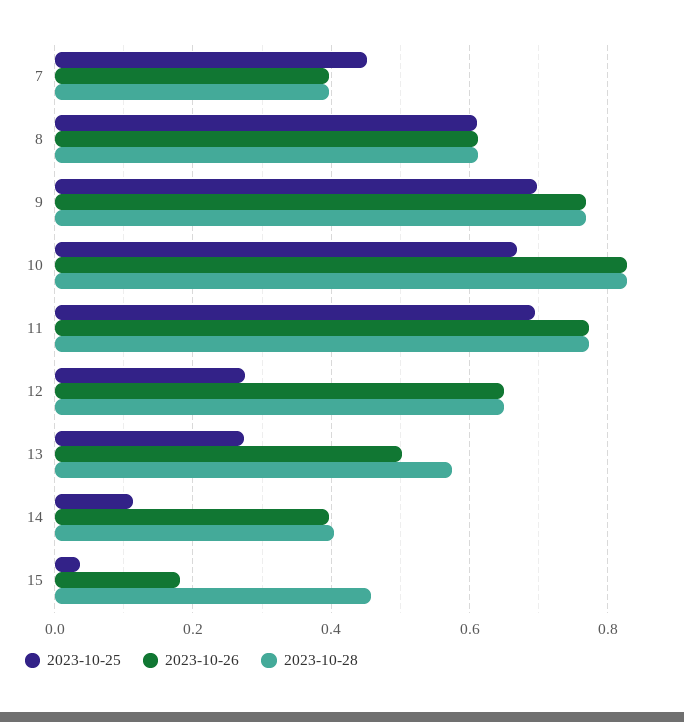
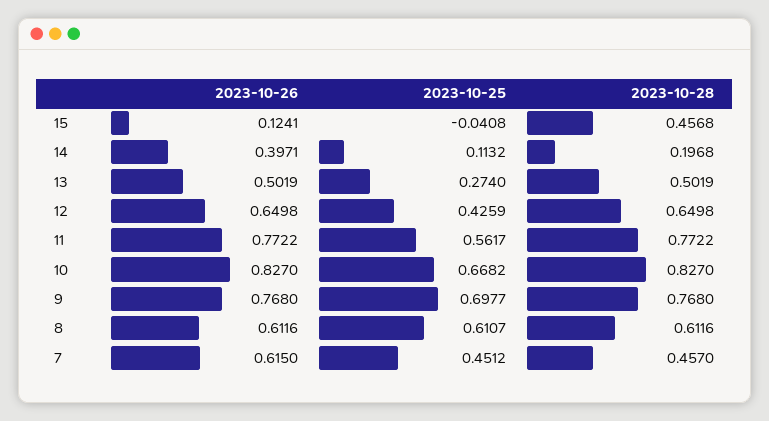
2023-10-26, 7: 0.4 -> 0.615
2023-10-28, 7: 0.4 -> 0.457
2023-10-25, 11: 0.7 -> 0.5617
2023-10-25, 12: 0.28 -> 0.4259
2023-10-28, 13: 0.58 -> 0.5019
2023-10-28, 14: 0.4 -> 0.1968
2023-10-25, 15: 0.04 -> -0.0408
2023-10-26, 15: 0.18 -> 0.1241

